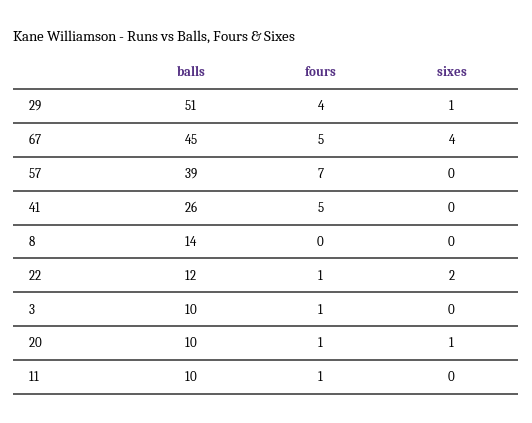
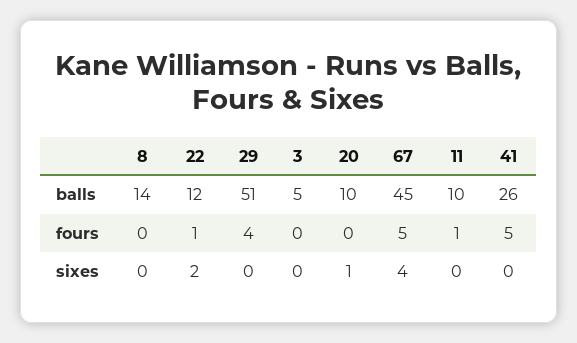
sixes, 29: 1 -> 0
balls, 57: 39 -> none
fours, 57: 7 -> none
sixes, 57: 0 -> none
balls, 3: 10 -> 5
fours, 3: 1 -> 0
fours, 20: 1 -> 0

